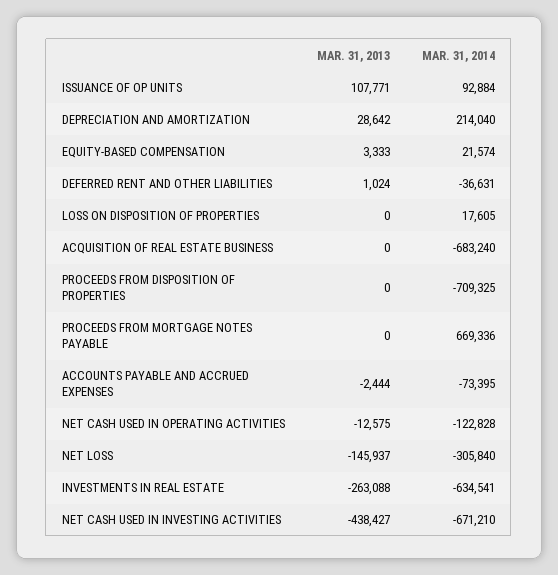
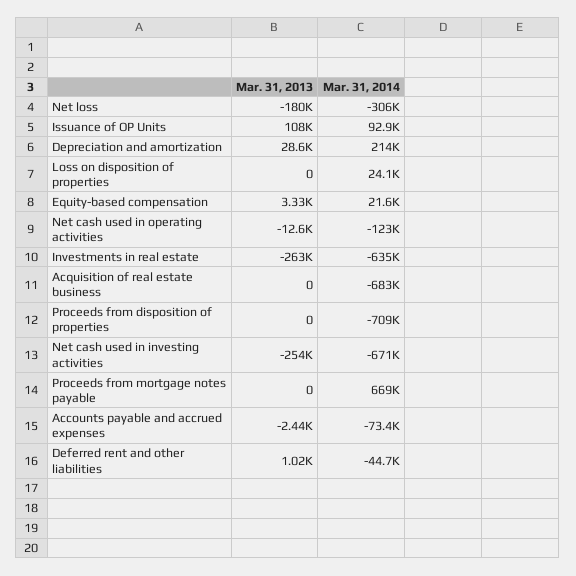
MAR. 31, 2014, DEFERRED RENT AND OTHER LIABILITIES: -36631 -> -44700
MAR. 31, 2014, LOSS ON DISPOSITION OF PROPERTIES: 17605 -> 24100
MAR. 31, 2013, NET LOSS: -145937 -> -180000
MAR. 31, 2013, NET CASH USED IN INVESTING ACTIVITIES: -438427 -> -254000

